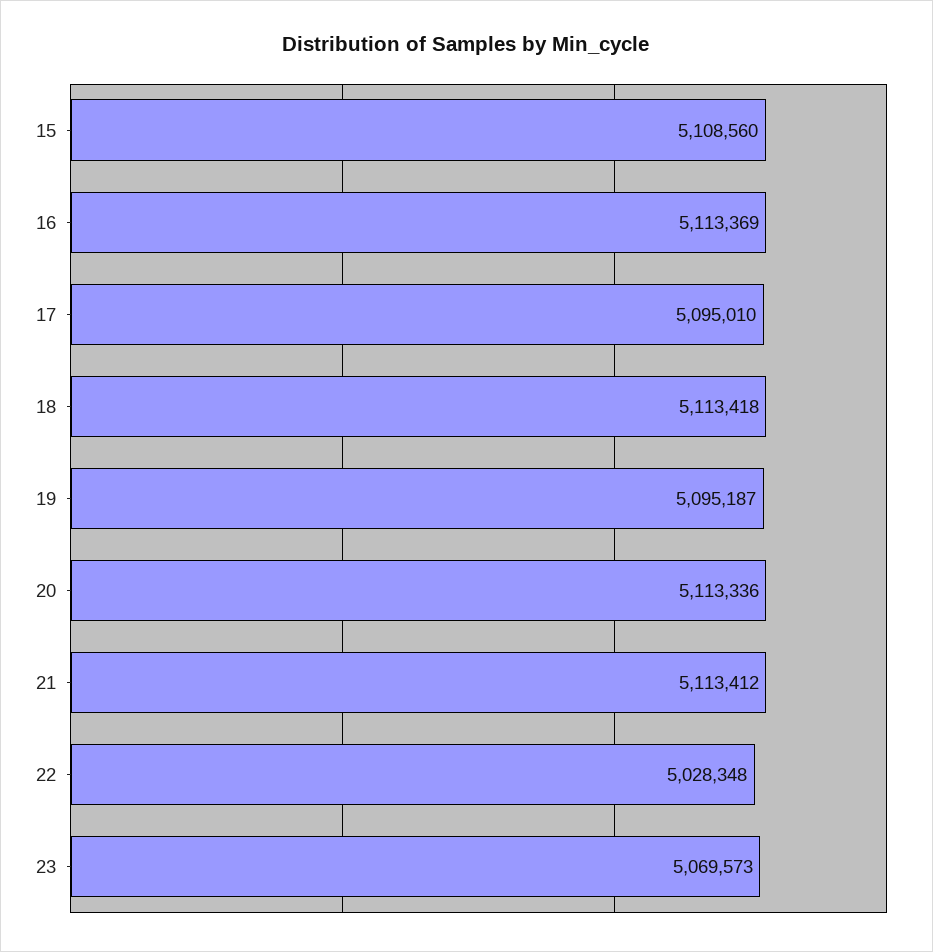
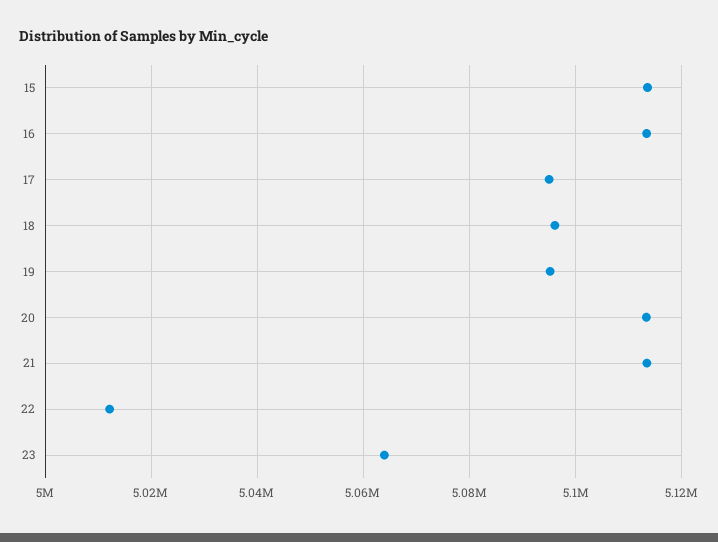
15: 5108560 -> 5114000
18: 5113418 -> 5096000
22: 5028348 -> 5012000
23: 5069573 -> 5064000

